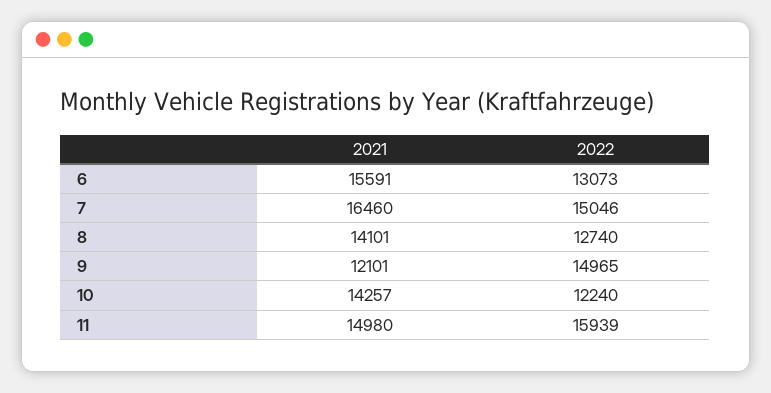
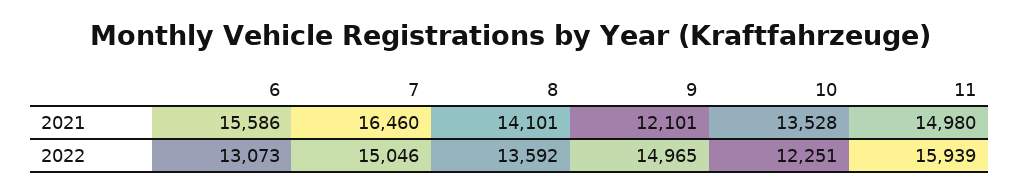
2021, 6: 15591 -> 15586
2022, 8: 12740 -> 13592
2021, 10: 14257 -> 13528
2022, 10: 12240 -> 12251

